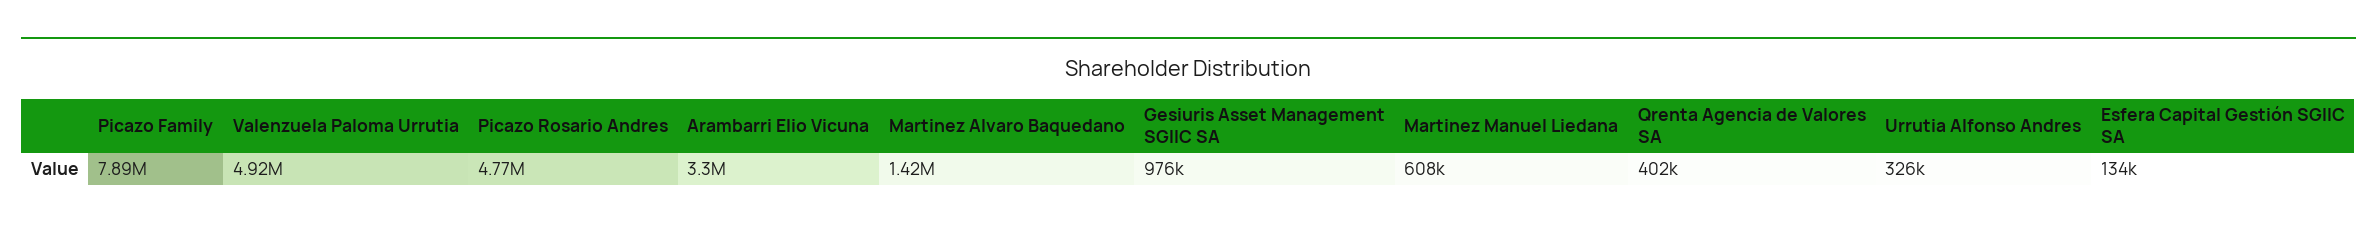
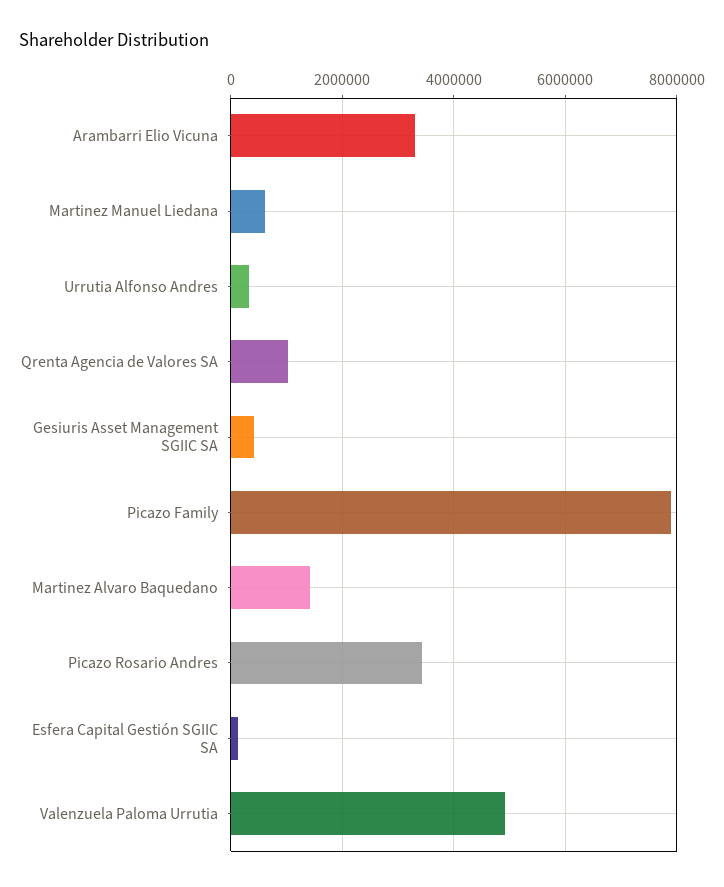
Picazo Rosario Andres: 4770000 -> 3400000
Gesiuris Asset Management SGIIC SA: 976000 -> 400000
Qrenta Agencia de Valores SA: 402000 -> 1000000

